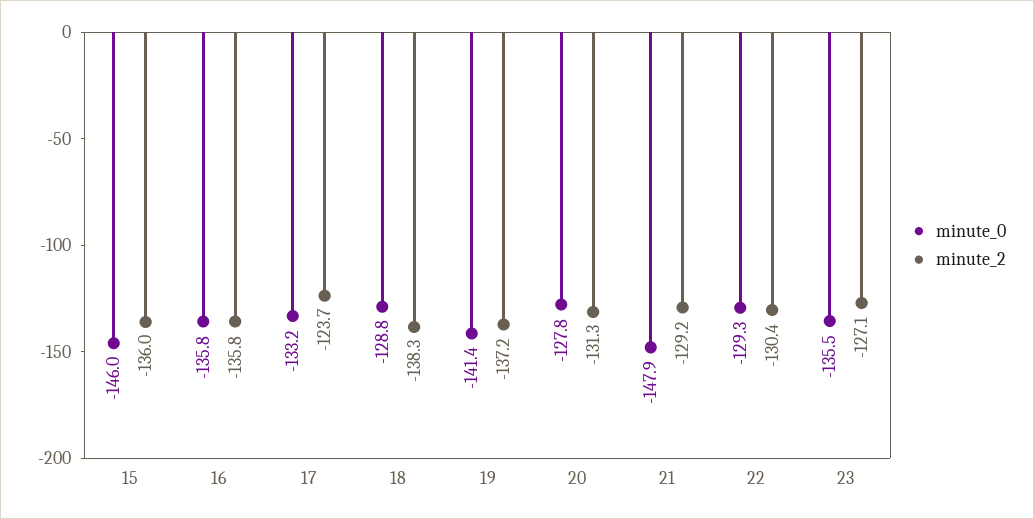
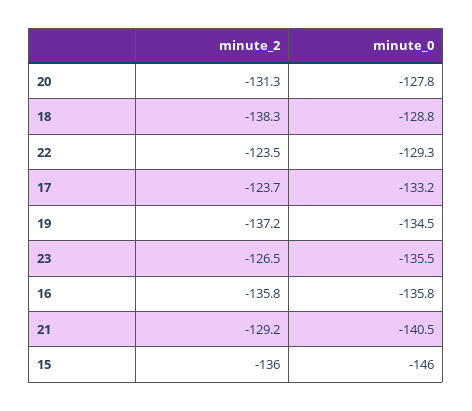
minute_0, 19: -141.4 -> -134.5
minute_0, 21: -147.9 -> -140.5
minute_2, 22: -130.4 -> -123.5
minute_2, 23: -127.1 -> -126.5

